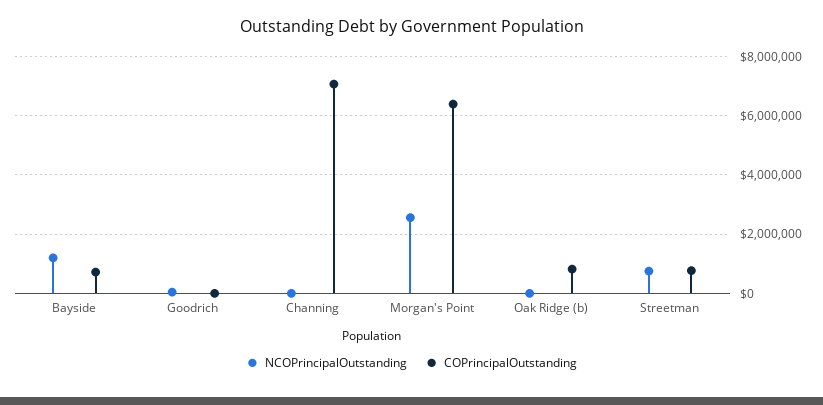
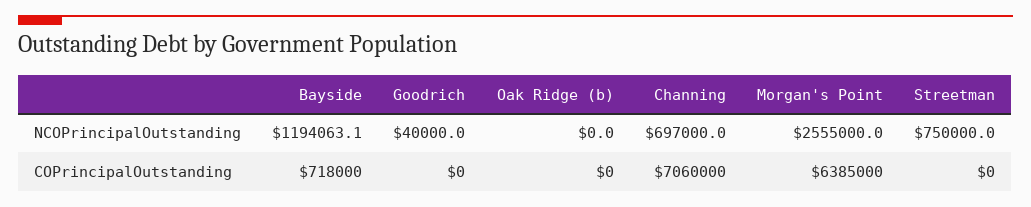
NCOPrincipalOutstanding, Channing: 0 -> 697000
COPrincipalOutstanding, Oak Ridge (b): 750000 -> 0
COPrincipalOutstanding, Streetman: 750000 -> 0

